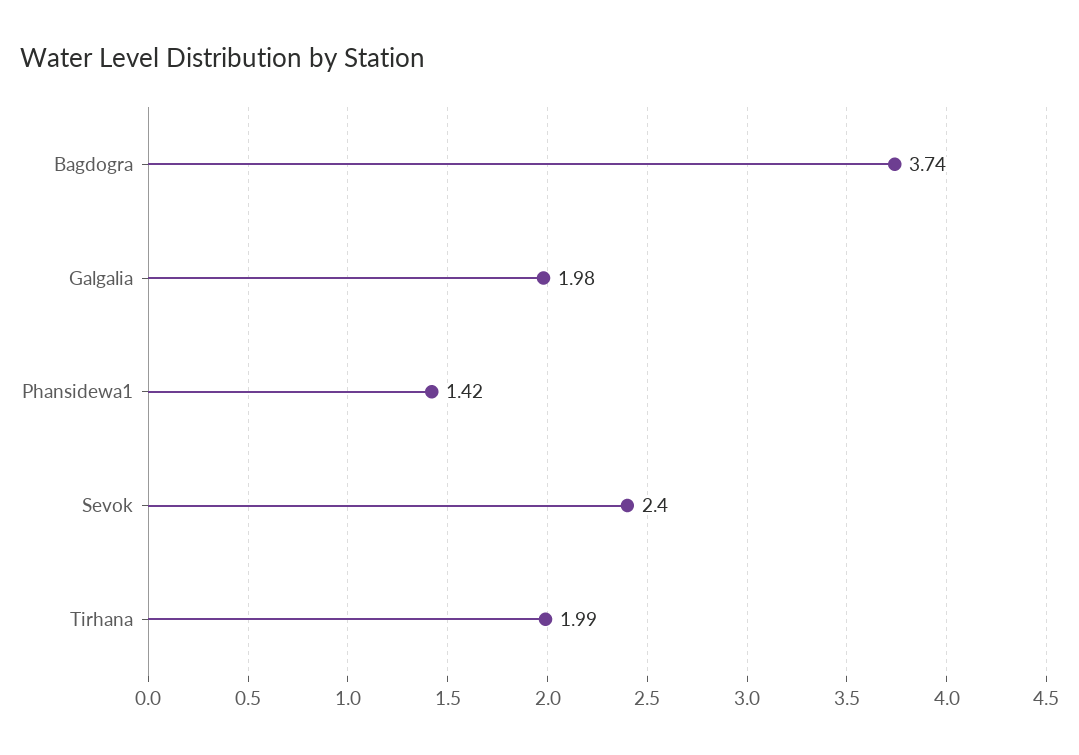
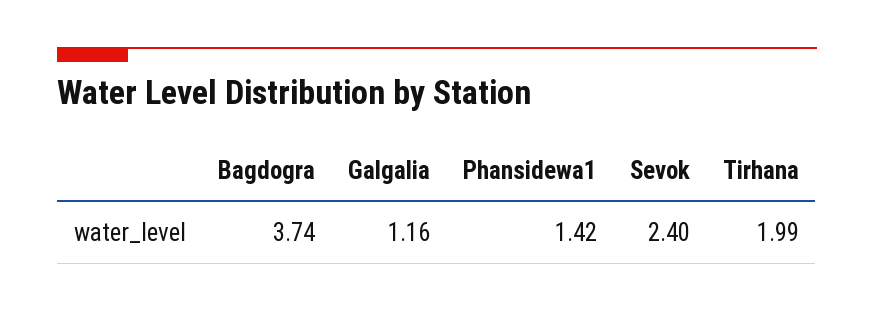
Galgalia: 1.98 -> 1.16

